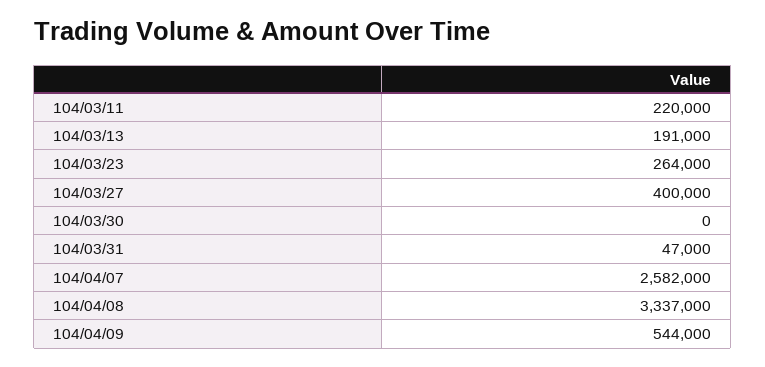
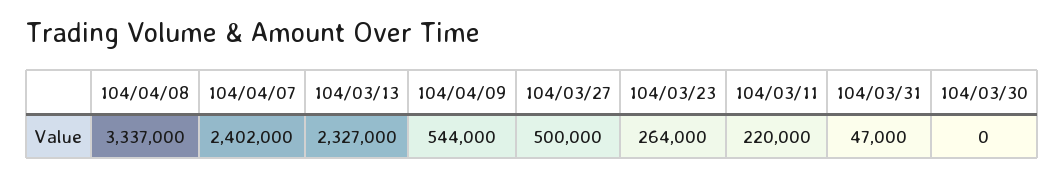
104/03/13: 191000 -> 2327000
104/03/27: 400000 -> 500000
104/04/07: 2582000 -> 2402000

